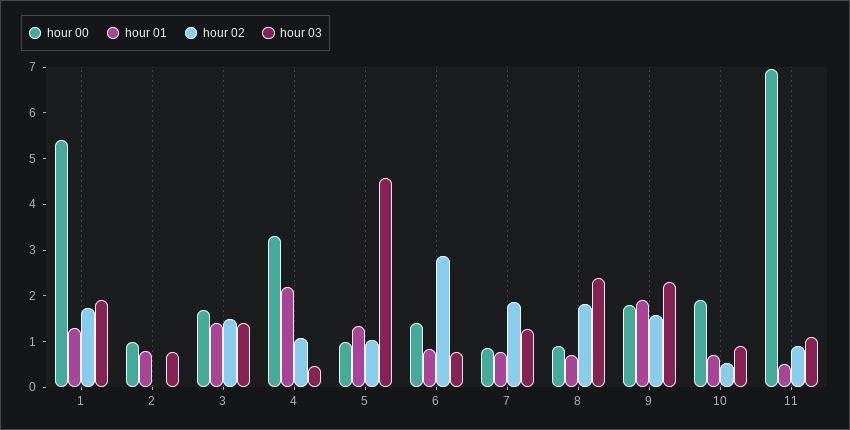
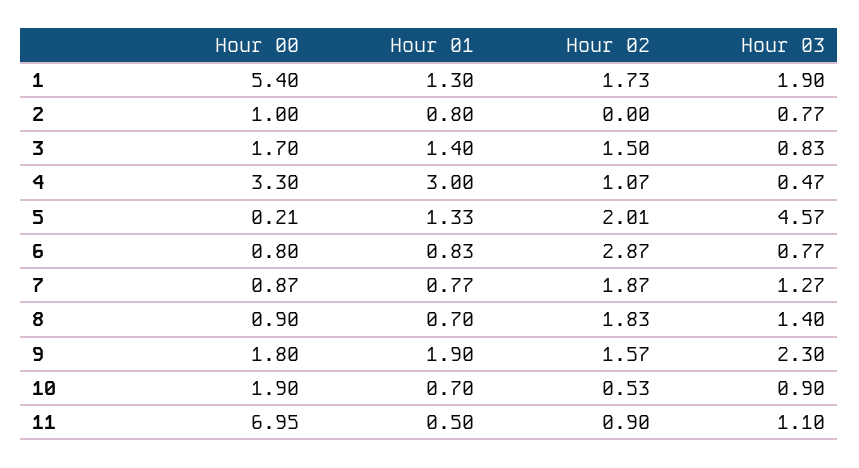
hour 03, 3: 1.4 -> 0.83
hour 01, 4: 2.2 -> 3
hour 00, 5: 1 -> 0.21
hour 02, 5: 1 -> 2.01
hour 00, 6: 1.4 -> 0.8
hour 03, 8: 2.4 -> 1.4

